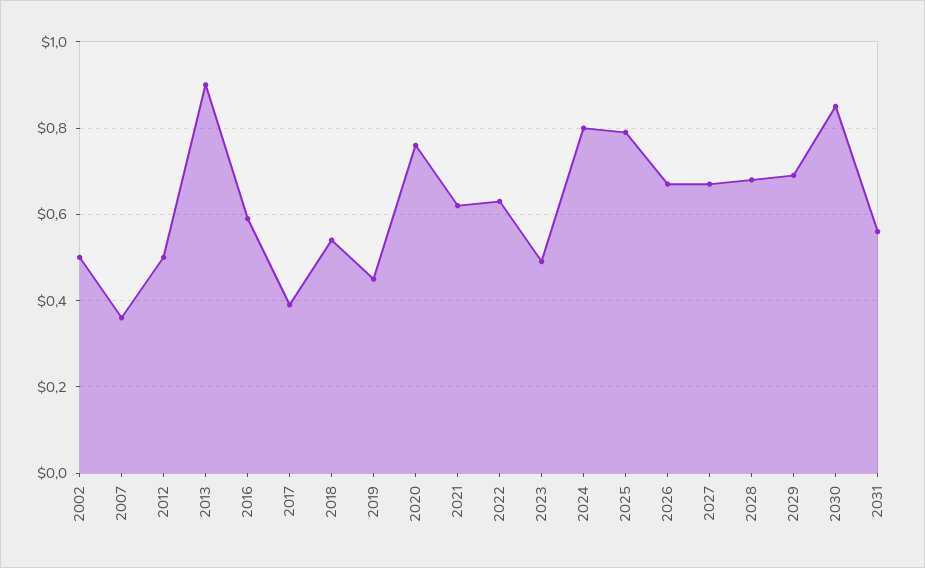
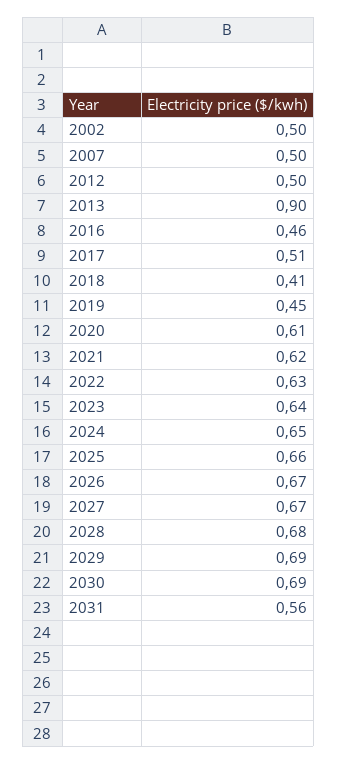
2007: 0.35 -> 0.5
2016: 0.6 -> 0.46
2017: 0.4 -> 0.51
2018: 0.55 -> 0.41
2020: 0.75 -> 0.61
2023: 0.5 -> 0.64
2024: 0.8 -> 0.65
2025: 0.8 -> 0.66
2030: 0.85 -> 0.69

